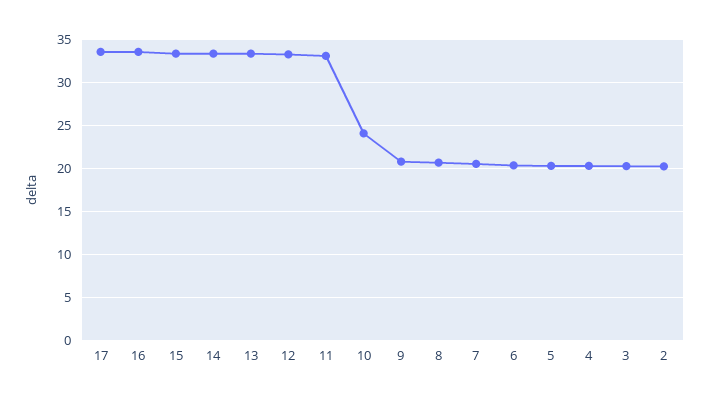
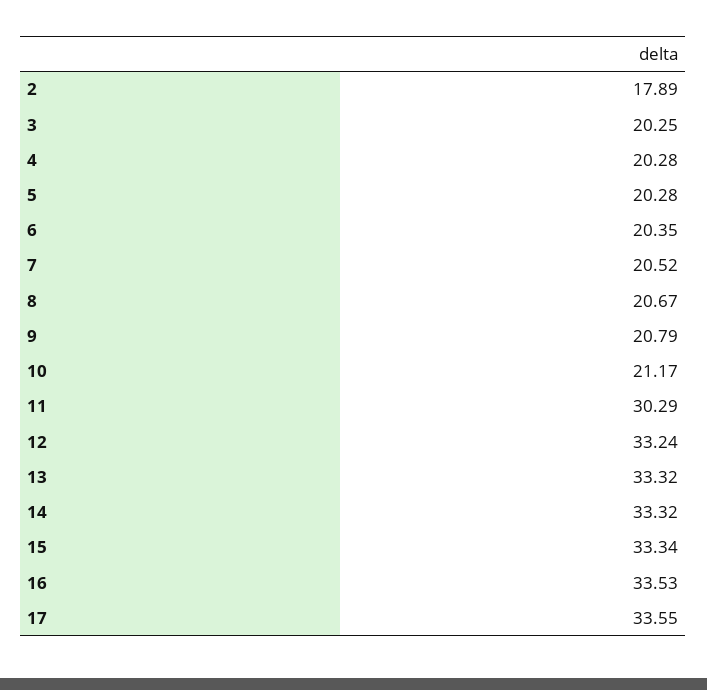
11: 33 -> 30.29
10: 24 -> 21.17
2: 20 -> 17.89

